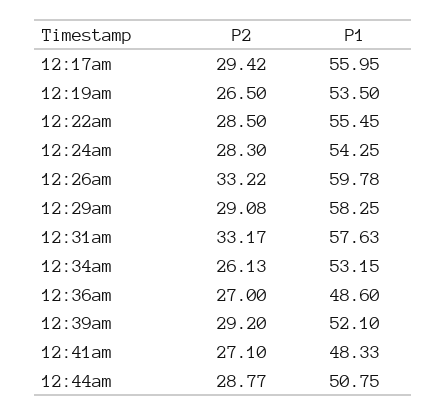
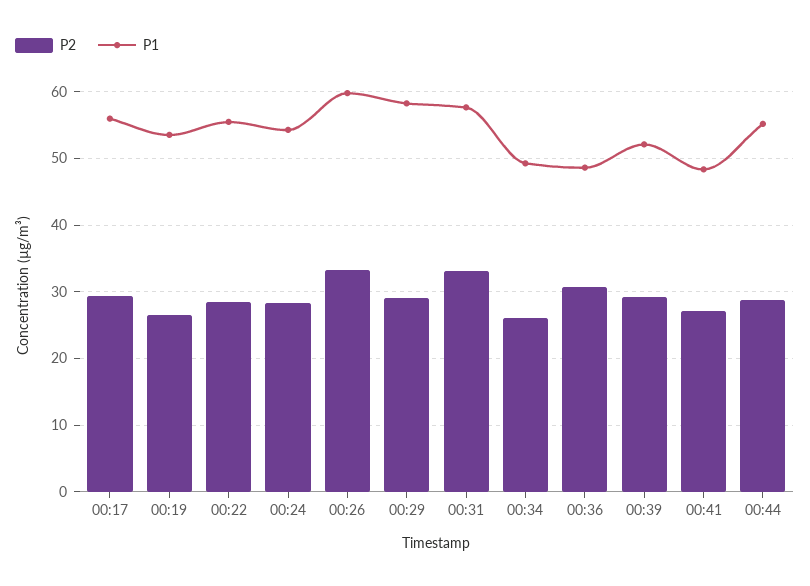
P1, 12:34am: 53.15 -> 49
P2, 12:36am: 27 -> 31
P1, 12:44am: 50.75 -> 55

